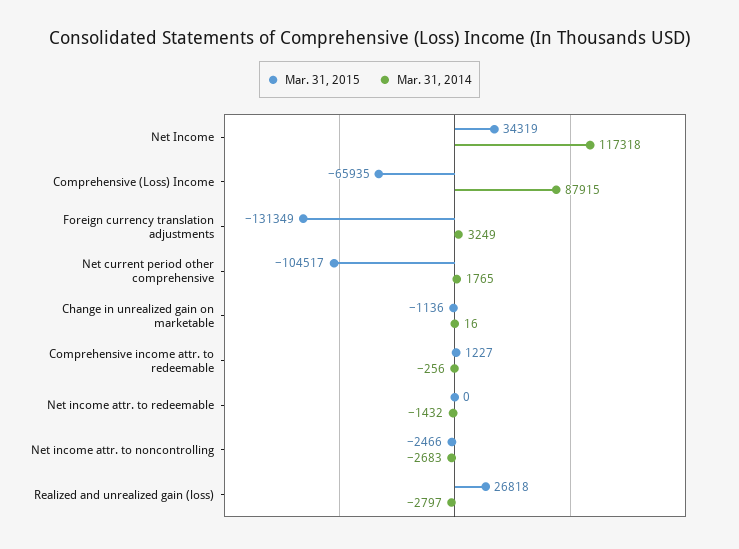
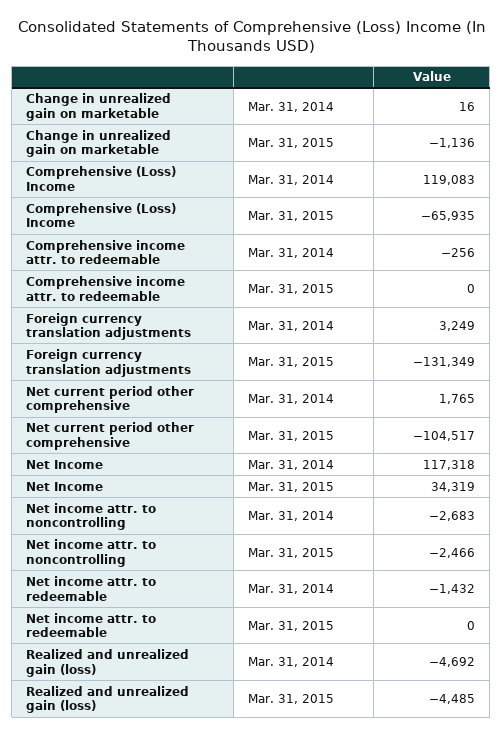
Mar. 31, 2014, Comprehensive (Loss) Income: 87915 -> 119083
Mar. 31, 2015, Comprehensive income attr. to redeemable: 1227 -> 0
Mar. 31, 2015, Realized and unrealized gain (loss): 26818 -> -4485
Mar. 31, 2014, Realized and unrealized gain (loss): -2797 -> -4692

